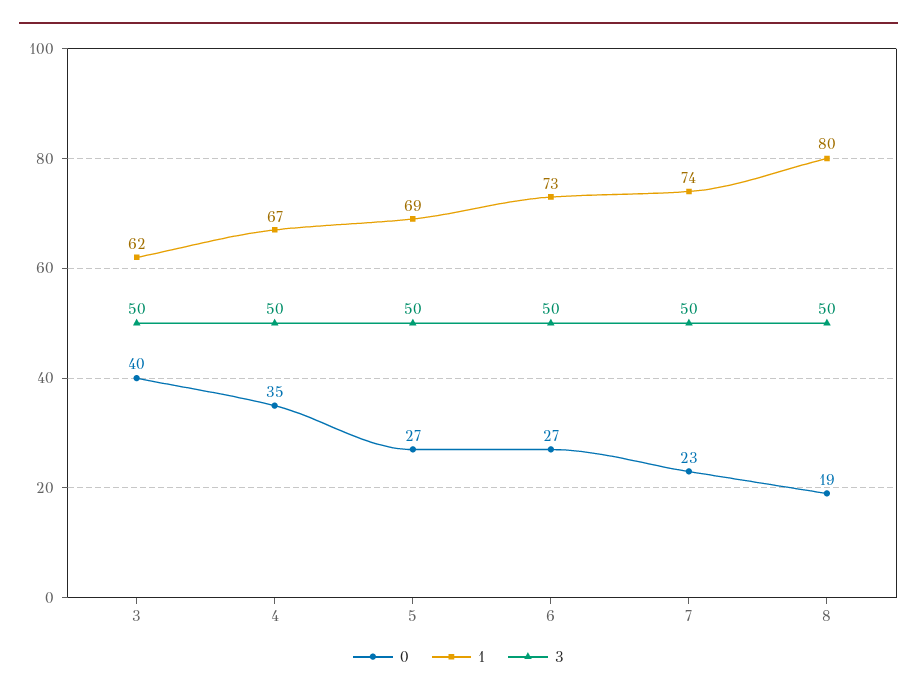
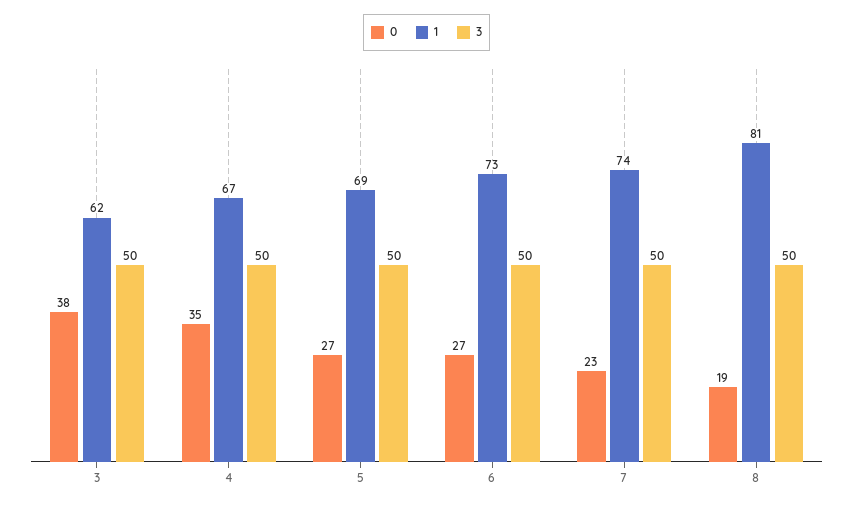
0, 3: 40 -> 38
1, 8: 80 -> 81

